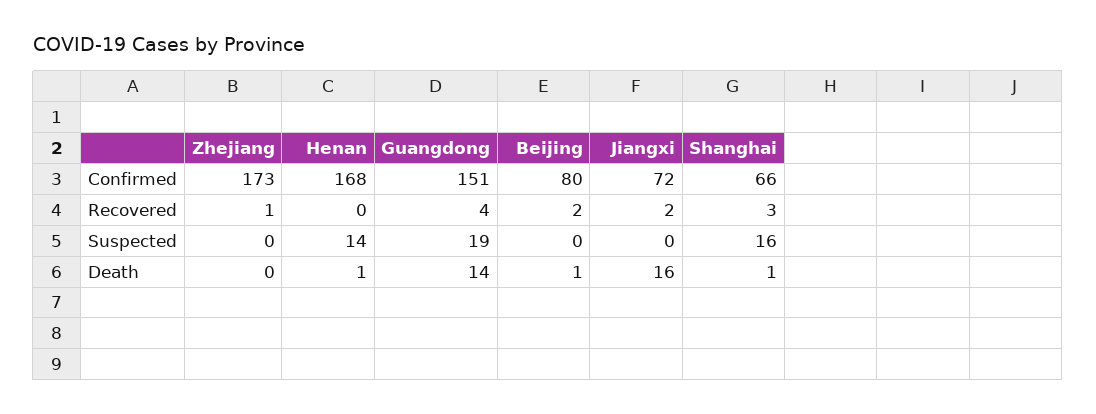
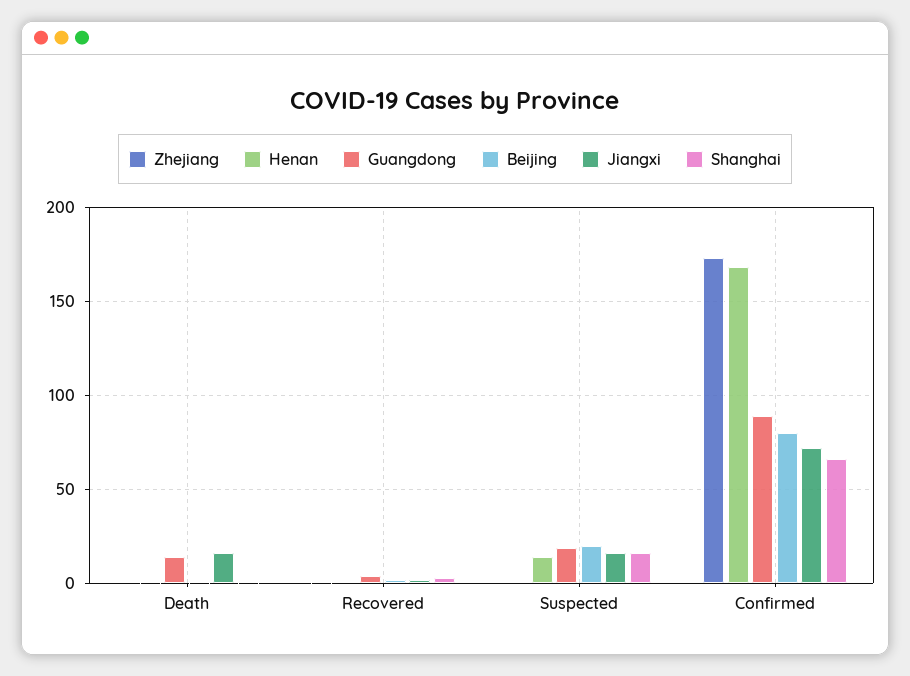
Guangdong, Confirmed: 151 -> 90
Beijing, Suspected: 0 -> 20
Jiangxi, Suspected: 0 -> 15

